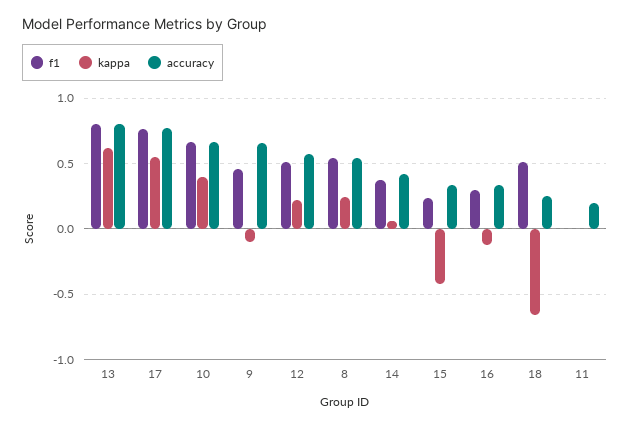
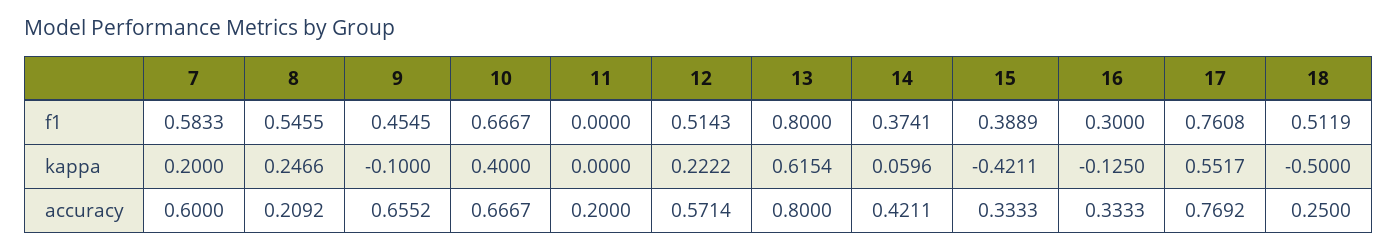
accuracy, 8: 0.55 -> 0.2092
f1, 15: 0.25 -> 0.3889
kappa, 18: -0.65 -> -0.5
f1, 7: none -> 0.5833
kappa, 7: none -> 0.2
accuracy, 7: none -> 0.6

